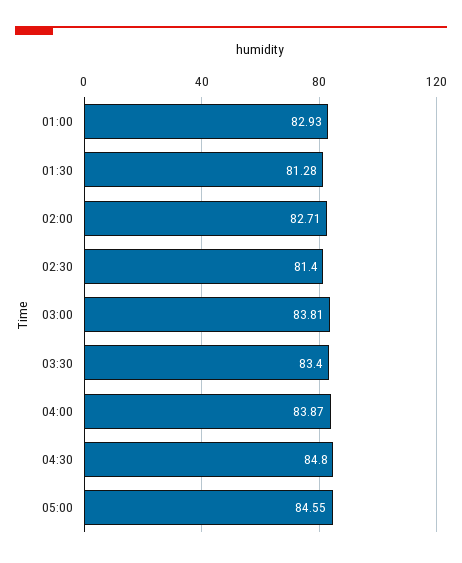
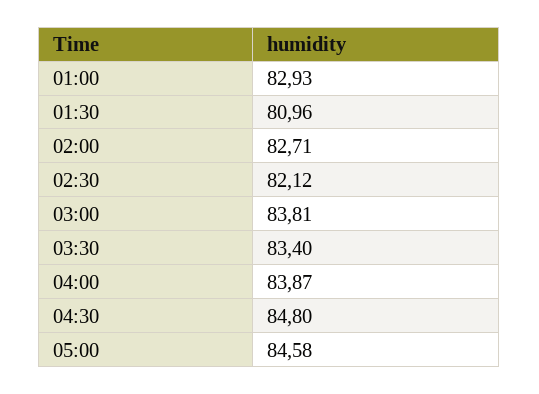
01:30: 81.28 -> 80.96
02:30: 81.4 -> 82.12
05:00: 84.55 -> 84.58

